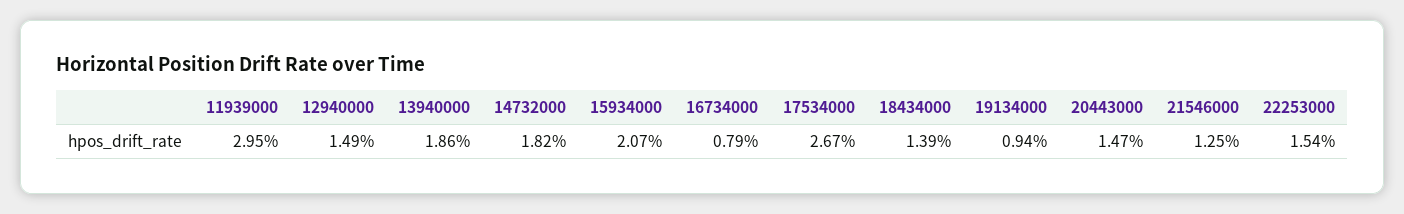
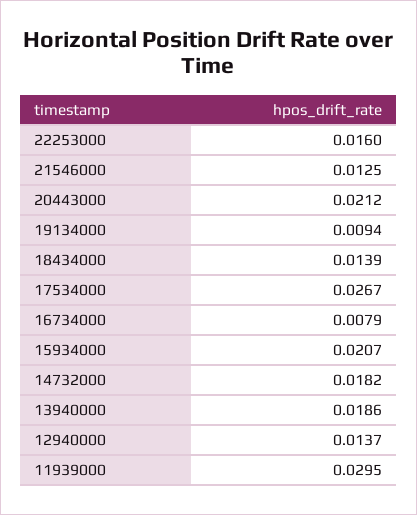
12940000: 0.0149 -> 0.0137
20443000: 0.0147 -> 0.0212
22253000: 0.0154 -> 0.016

